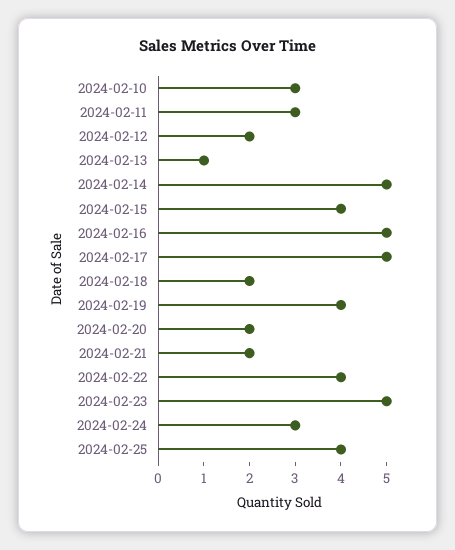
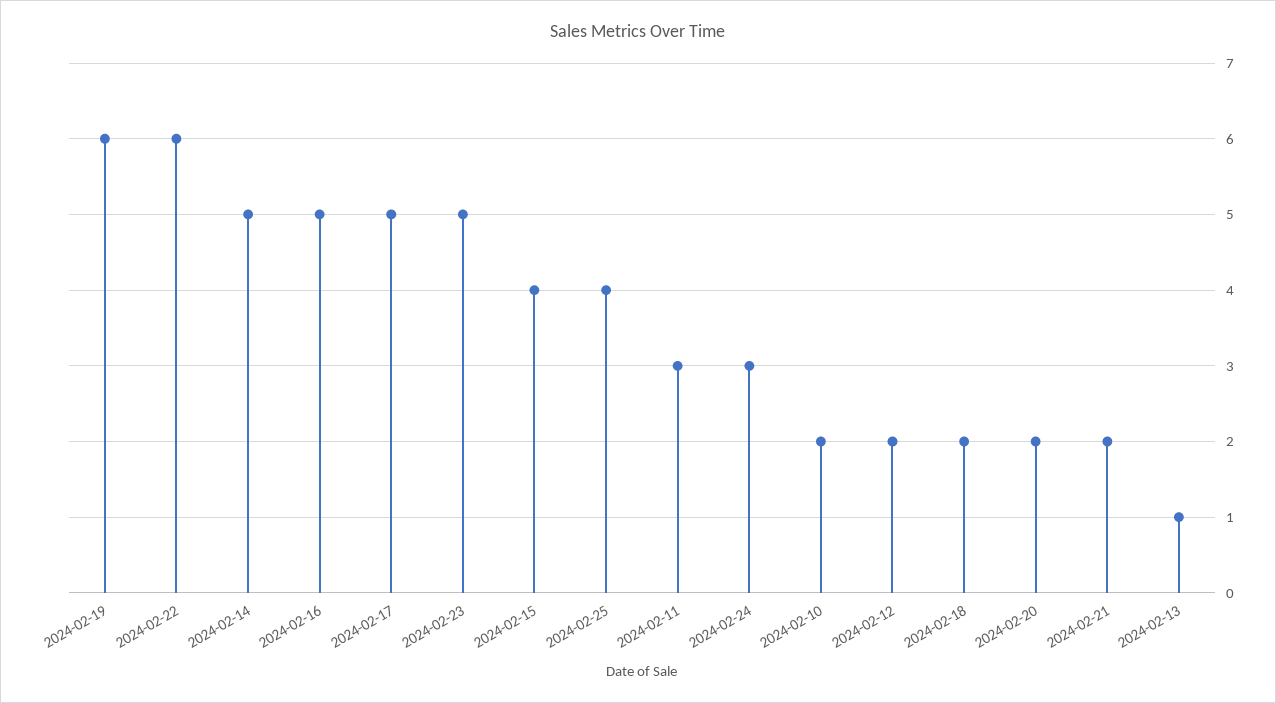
2024-02-10: 3 -> 2
2024-02-19: 4 -> 6
2024-02-22: 4 -> 6

